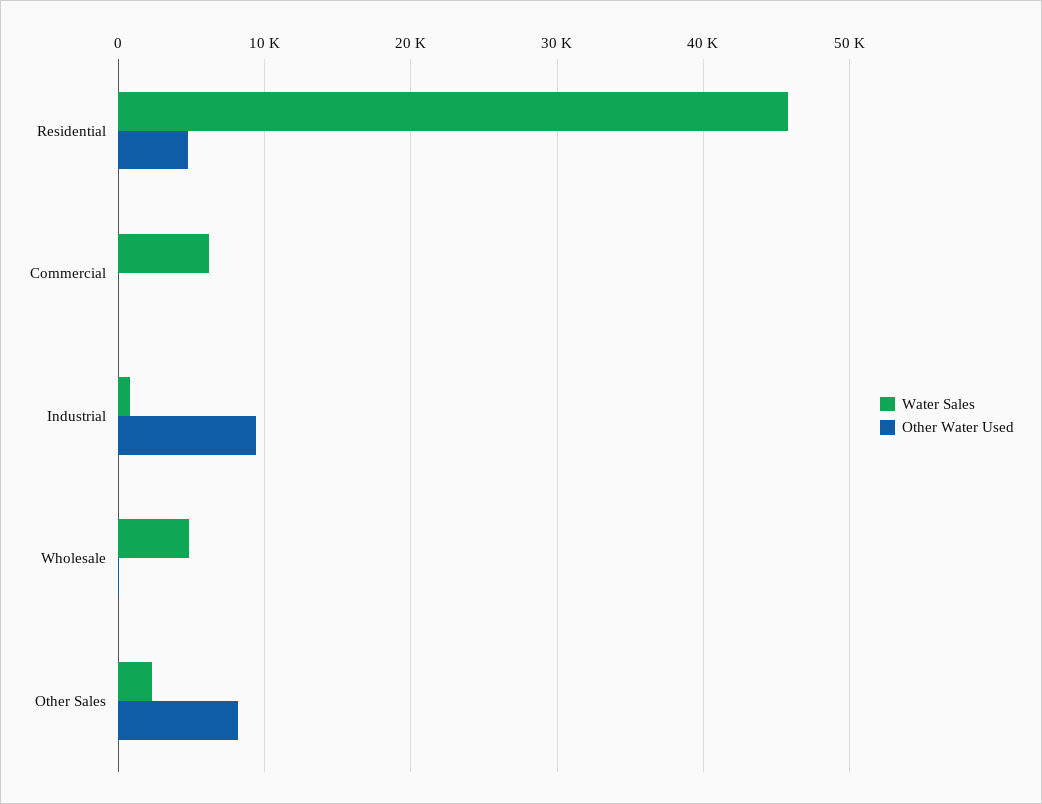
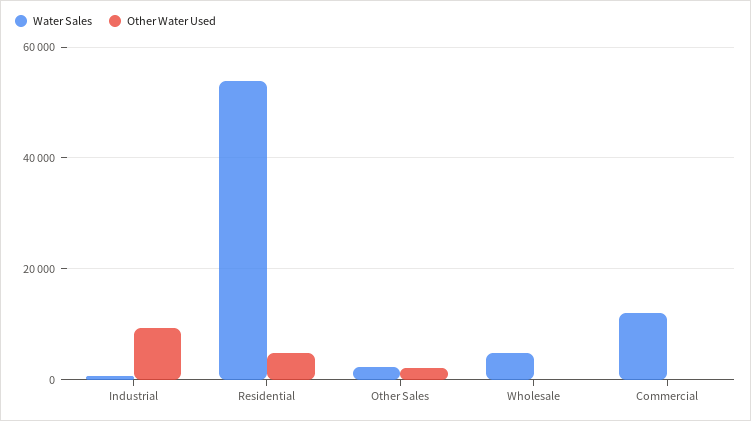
Water Sales, Residential: 46000 -> 54000
Water Sales, Commercial: 6000 -> 12000
Other Water Used, Other Sales: 8000 -> 2000

